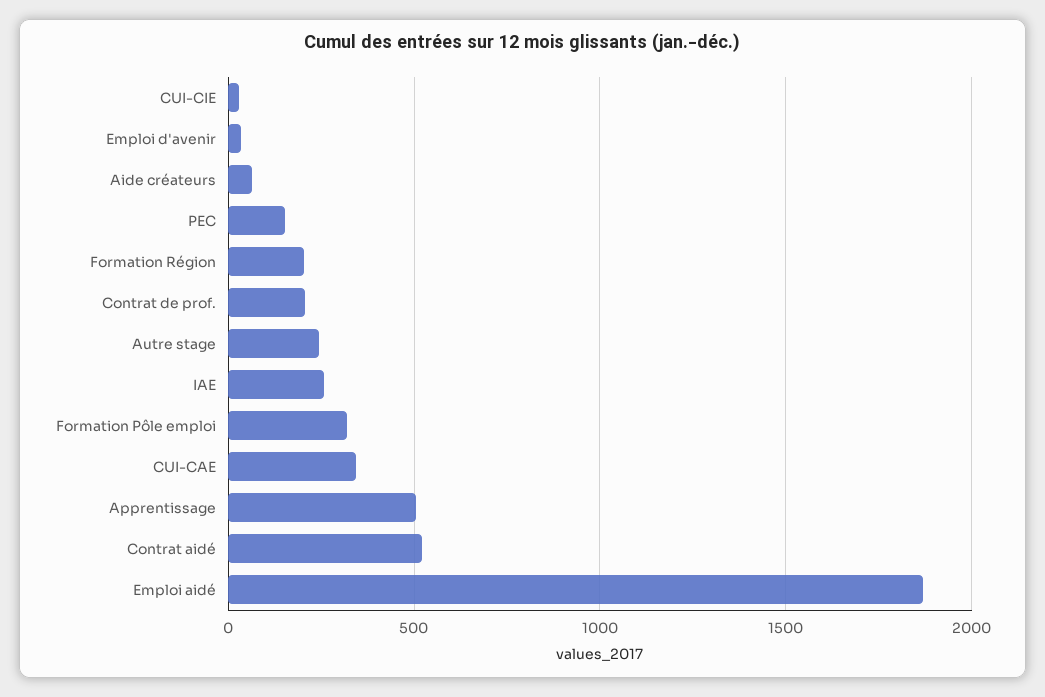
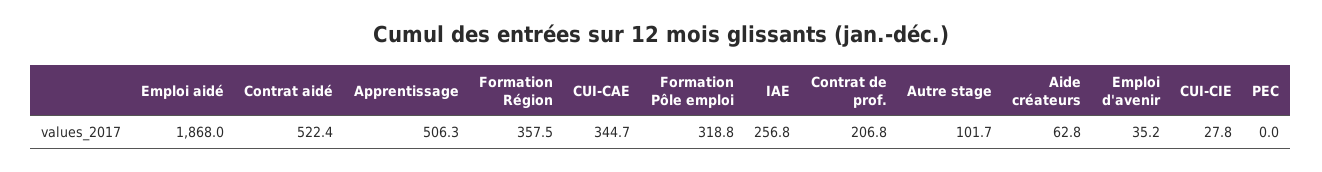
PEC: 150 -> 0
Formation Région: 200 -> 357.5
Autre stage: 250 -> 101.7

